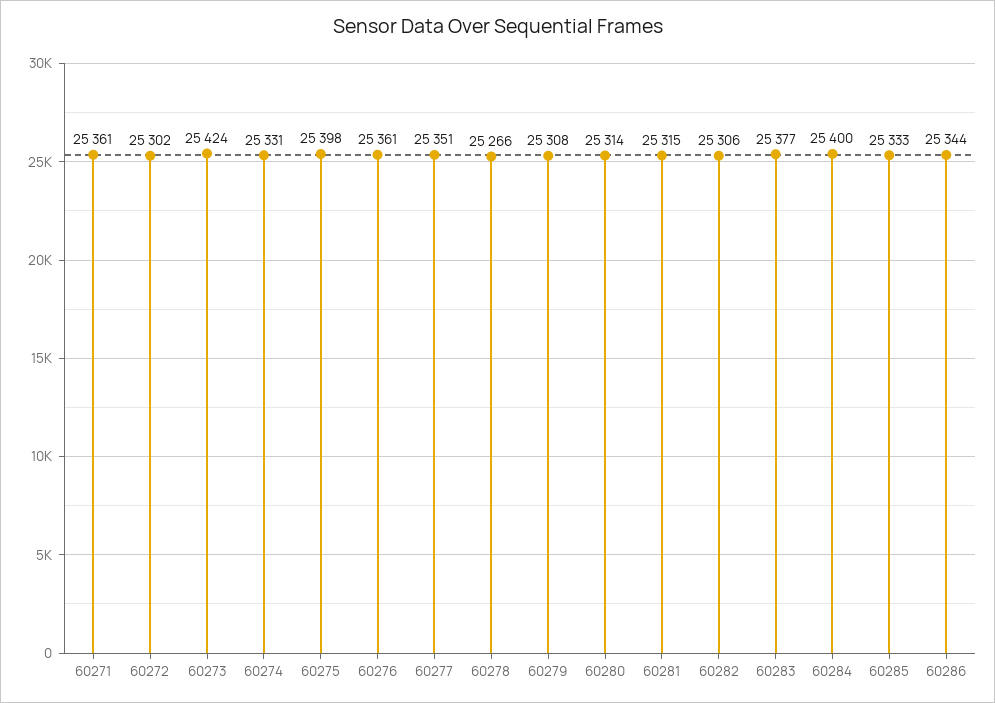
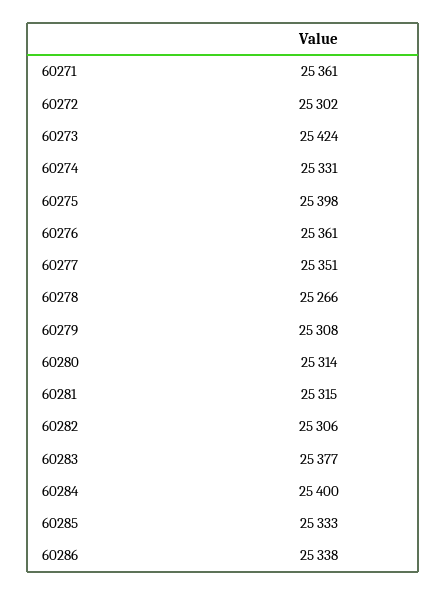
60286: 25344 -> 25338

